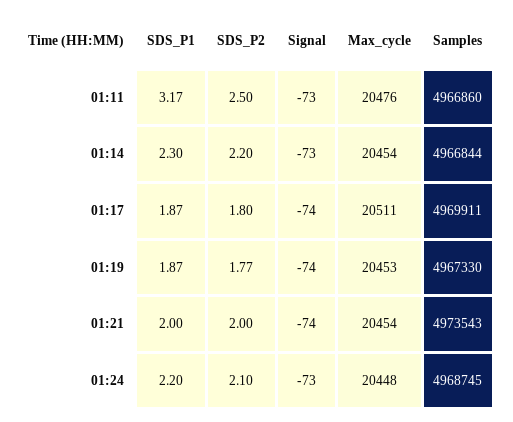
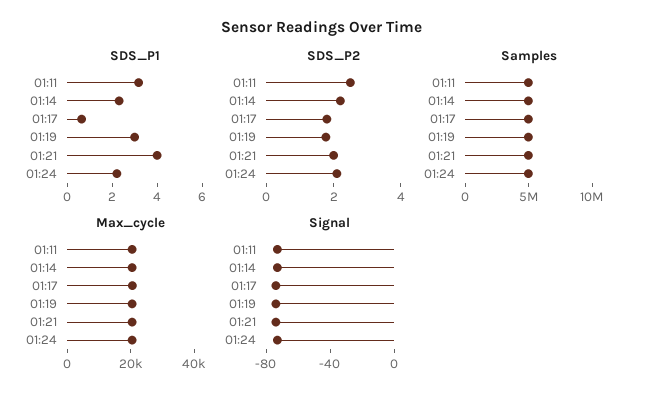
SDS_P1, 01:17: 1.87 -> 0.5
SDS_P1, 01:19: 1.87 -> 3
SDS_P1, 01:21: 2 -> 4

